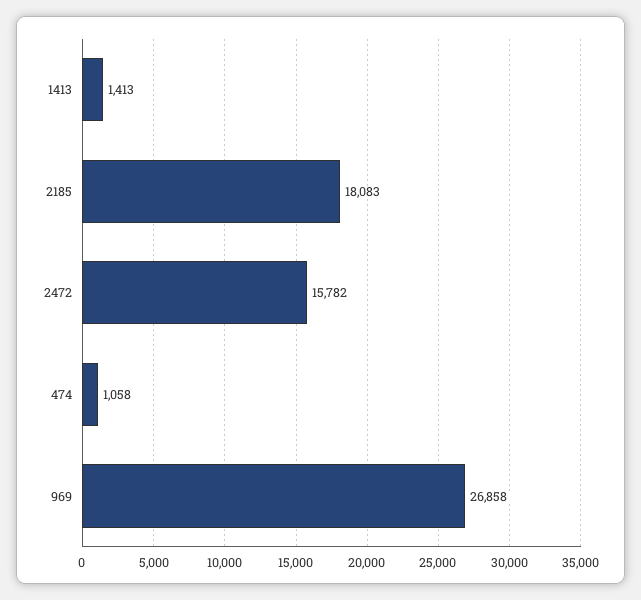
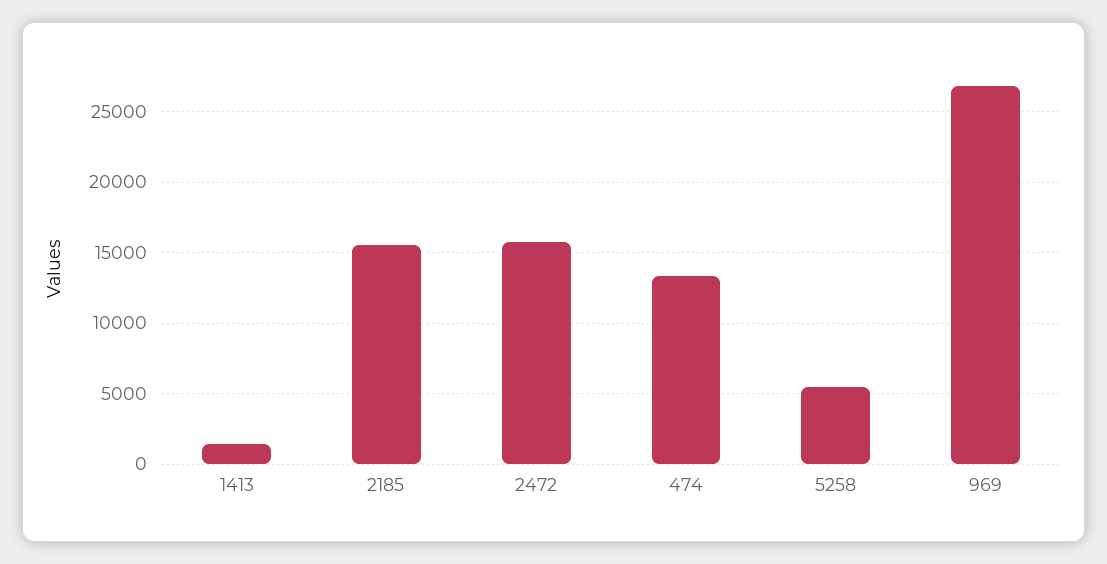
2185: 18083 -> 15500
474: 1058 -> 13500
5258: none -> 5500

